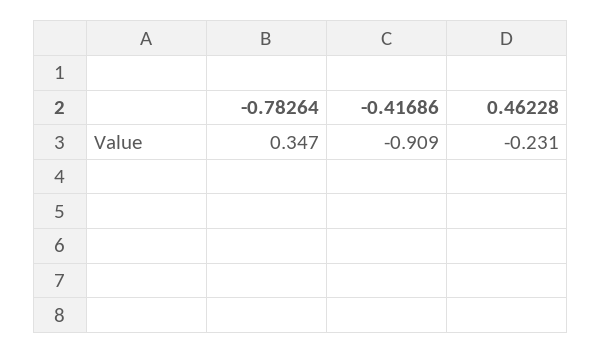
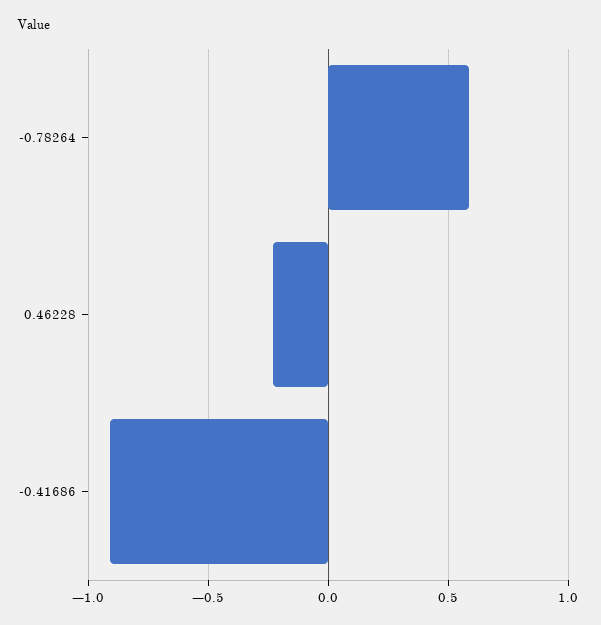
-0.78264: 0.347 -> 0.6

